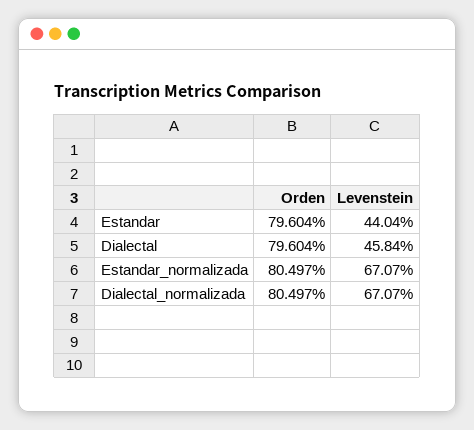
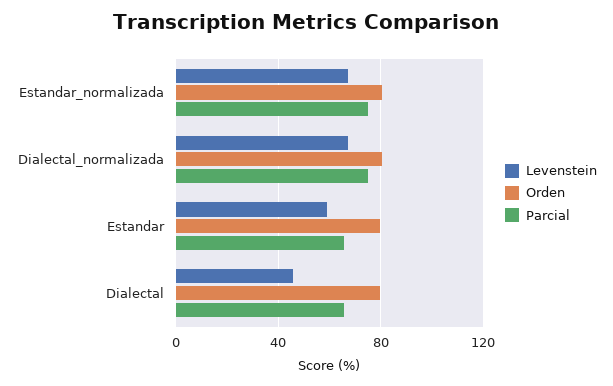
Levenstein, Estandar: 44.04 -> 60
Parcial, Estandar_normalizada: none -> 75
Parcial, Dialectal_normalizada: none -> 75
Parcial, Estandar: none -> 65
Parcial, Dialectal: none -> 65

